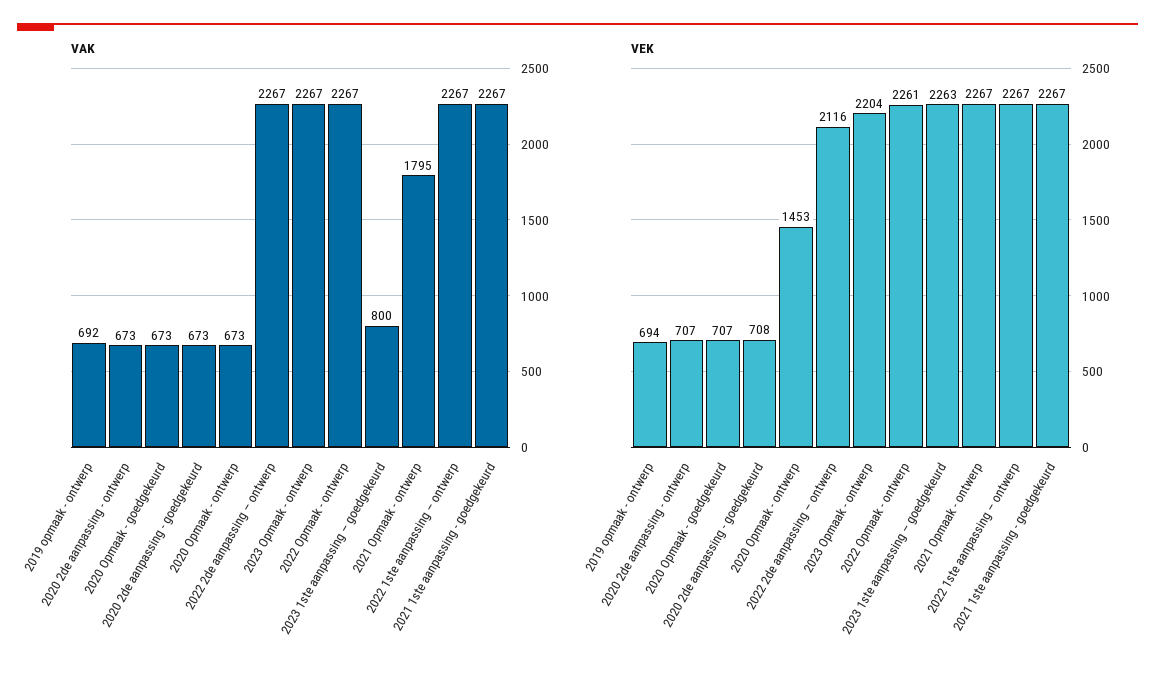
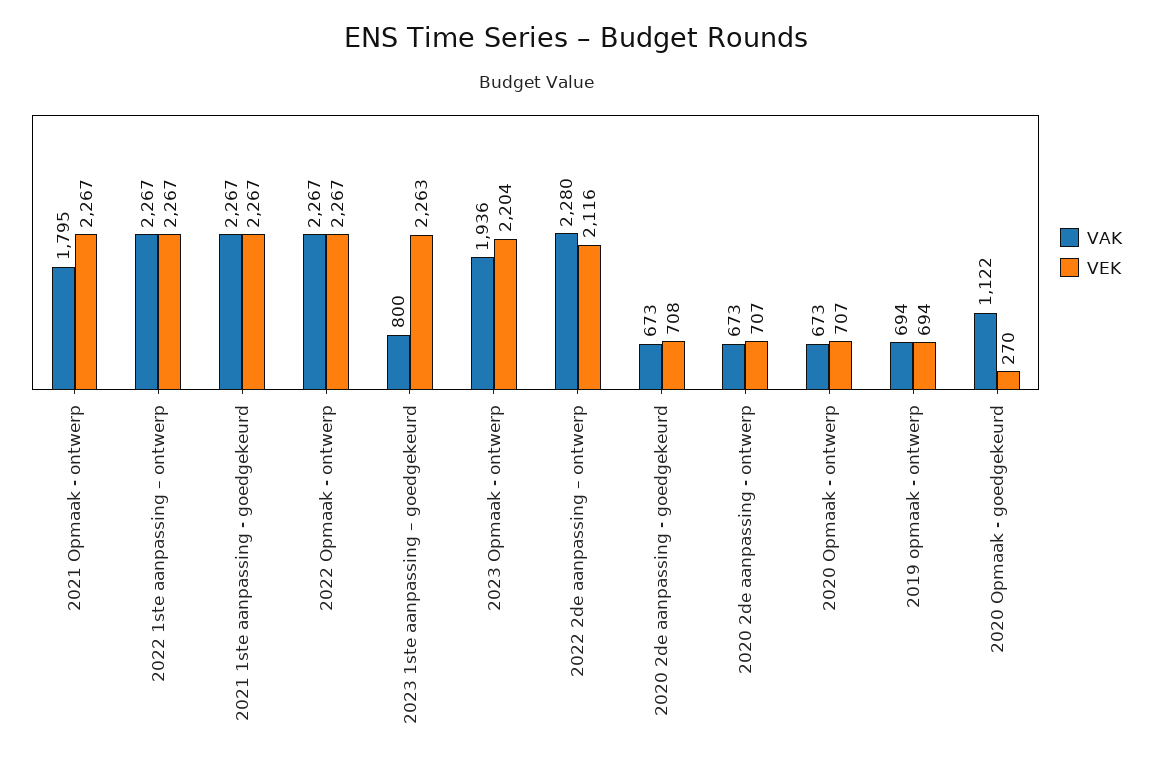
VAK, 2019 opmaak - ontwerp: 692 -> 694
VAK, 2020 Opmaak - goedgekeurd: 673 -> 1122
VAK, 2022 2de aanpassing – ontwerp: 2267 -> 2280
VAK, 2023 Opmaak - ontwerp: 2267 -> 1936
VEK, 2020 Opmaak - goedgekeurd: 707 -> 270
VEK, 2020 Opmaak - ontwerp: 1453 -> 707
VEK, 2022 Opmaak - ontwerp: 2261 -> 2267

